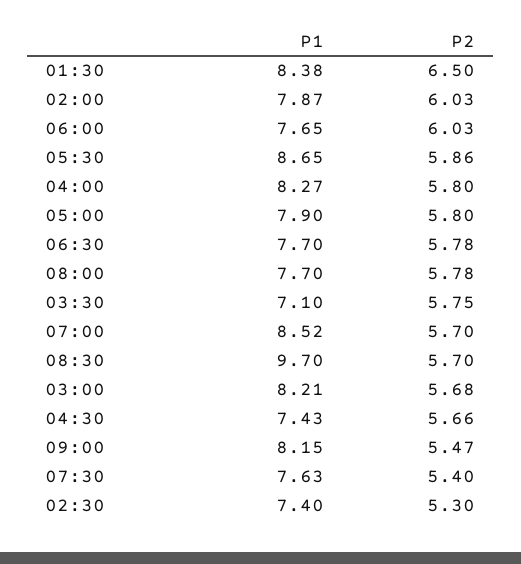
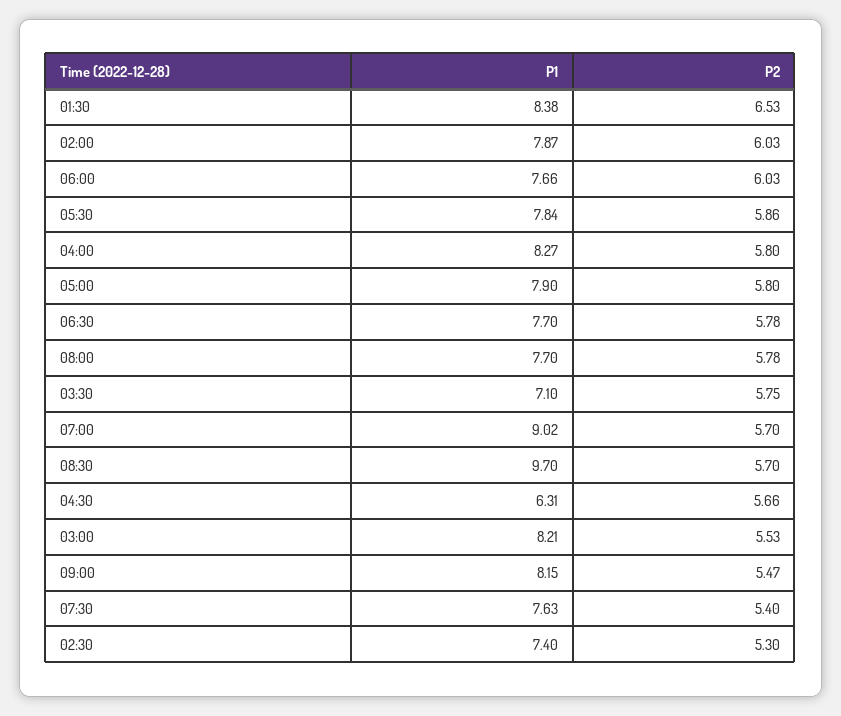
P2, 01:30: 6.5 -> 6.53
P1, 06:00: 7.65 -> 7.66
P1, 05:30: 8.65 -> 7.84
P1, 07:00: 8.52 -> 9.02
P2, 03:00: 5.68 -> 5.53
P1, 04:30: 7.43 -> 6.31

